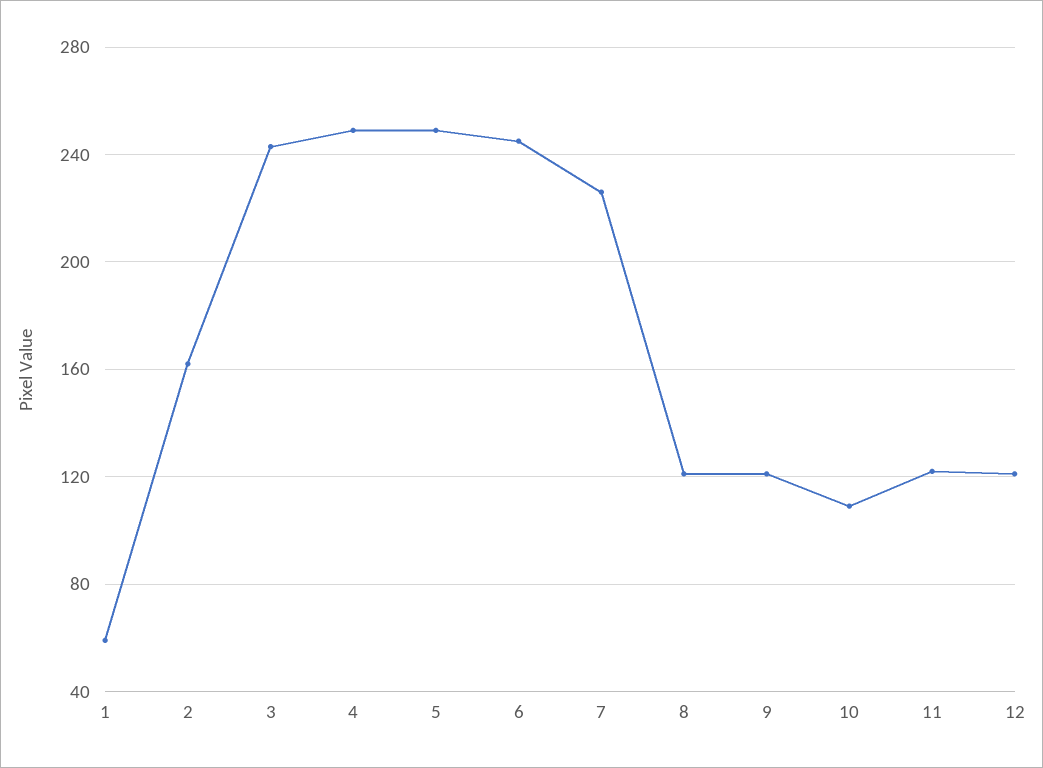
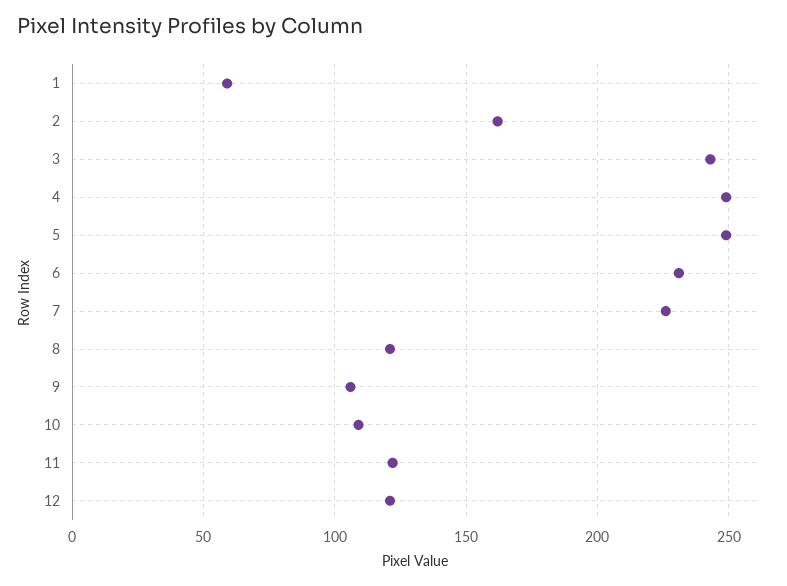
6: 245 -> 230
9: 120 -> 105

